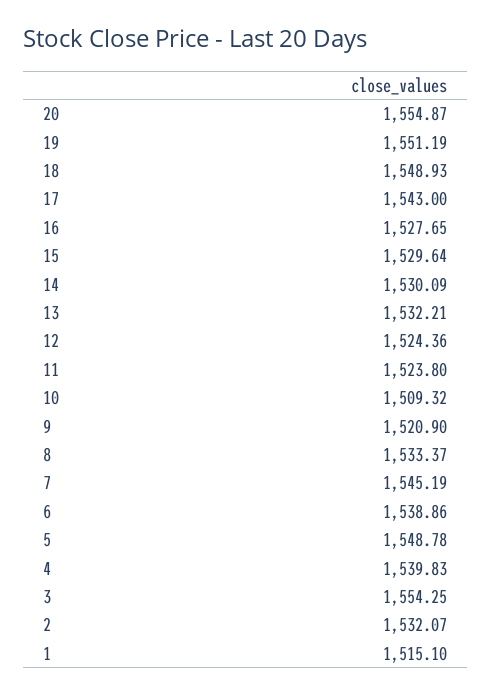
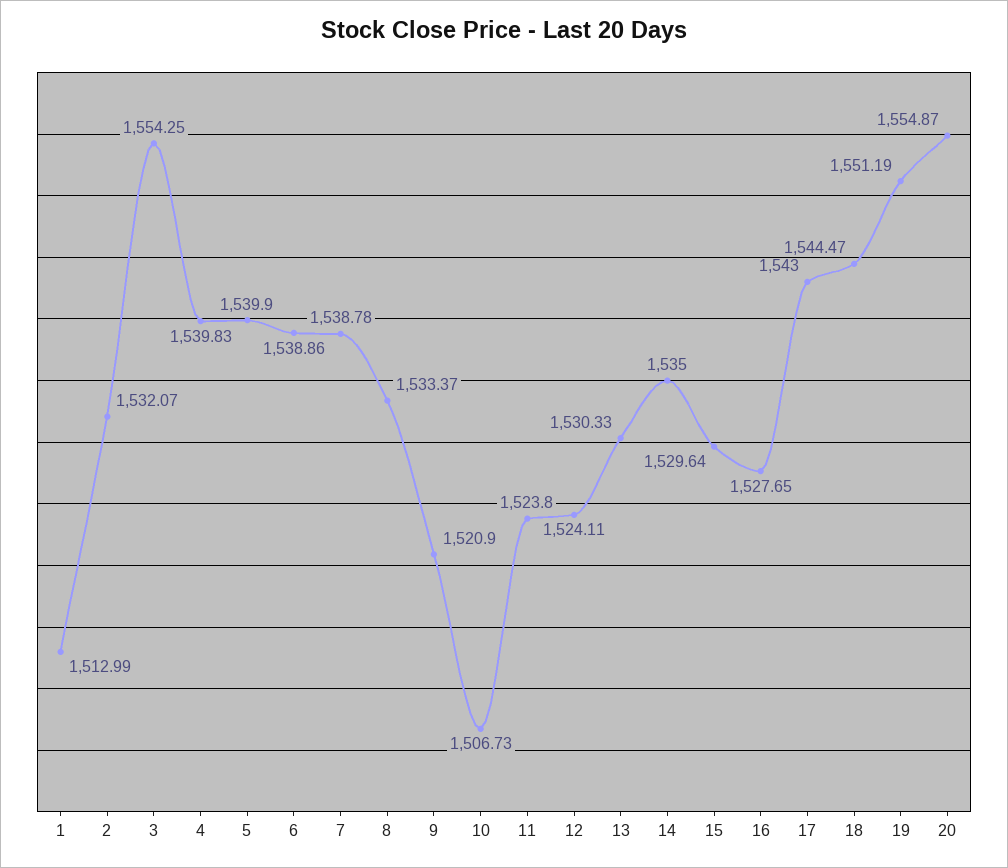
18: 1548.93 -> 1544.47
14: 1530.09 -> 1535
13: 1532.21 -> 1530.33
12: 1524.36 -> 1524.11
10: 1509.32 -> 1506.73
7: 1545.19 -> 1538.78
5: 1548.78 -> 1539.9
1: 1515.1 -> 1512.99

